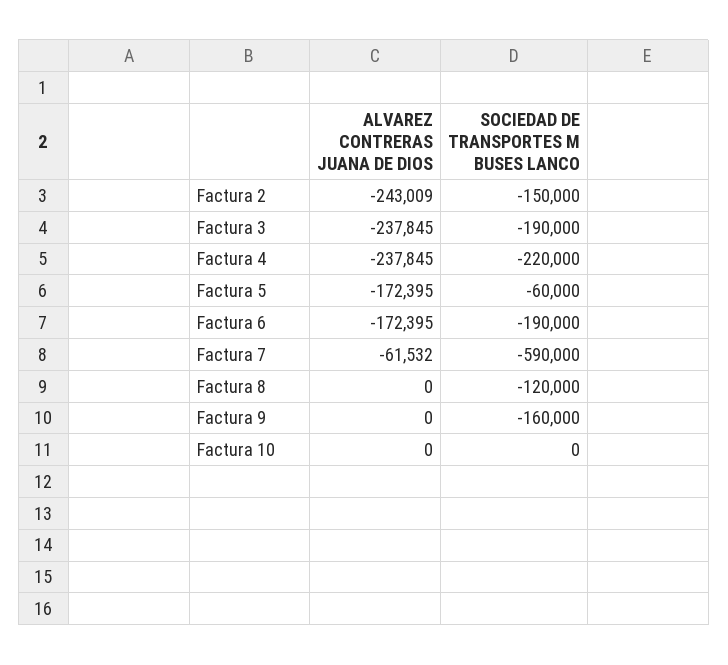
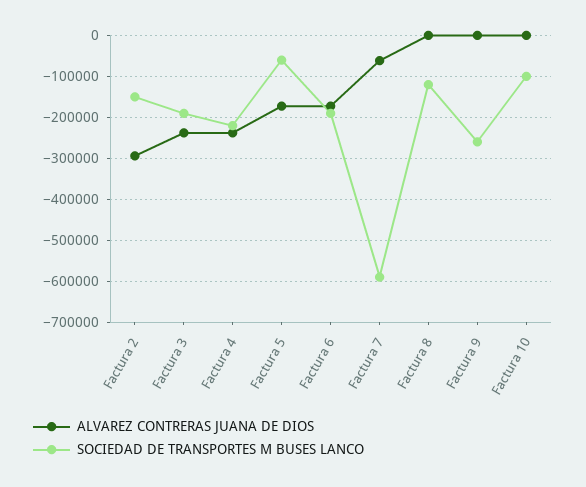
ALVAREZ CONTRERAS JUANA DE DIOS, Factura 2: -243009 -> -300000
SOCIEDAD DE TRANSPORTES M BUSES LANCO, Factura 9: -160000 -> -260000
SOCIEDAD DE TRANSPORTES M BUSES LANCO, Factura 10: 0 -> -100000

